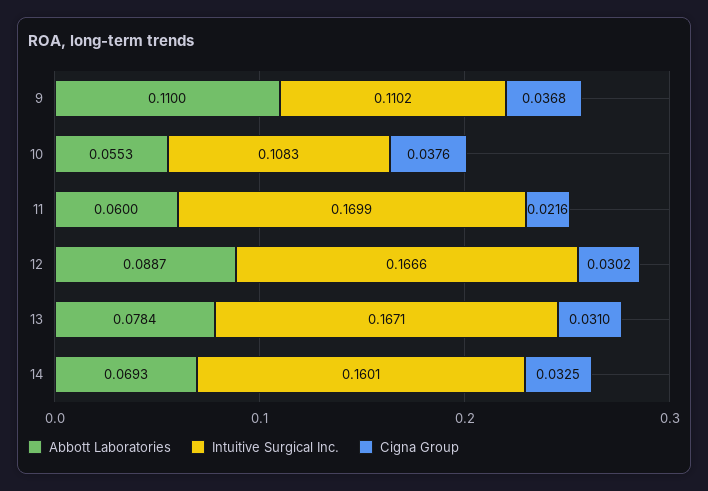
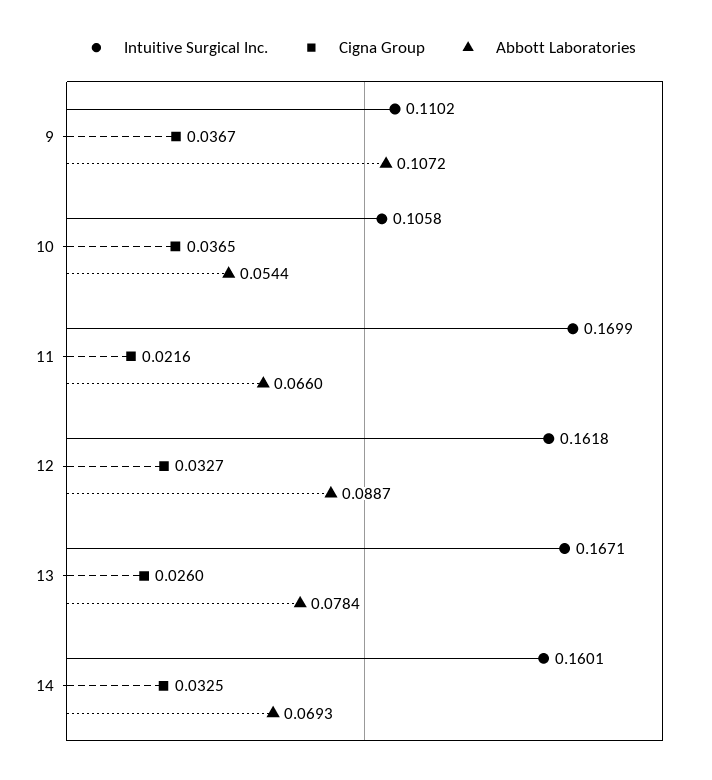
Abbott Laboratories, 9: 0.11 -> 0.1072
Cigna Group, 9: 0.0368 -> 0.0367
Abbott Laboratories, 10: 0.0553 -> 0.0544
Intuitive Surgical Inc., 10: 0.1083 -> 0.1058
Cigna Group, 10: 0.0376 -> 0.0365
Abbott Laboratories, 11: 0.06 -> 0.066
Intuitive Surgical Inc., 12: 0.1666 -> 0.1618
Cigna Group, 12: 0.0302 -> 0.0327
Cigna Group, 13: 0.031 -> 0.026

